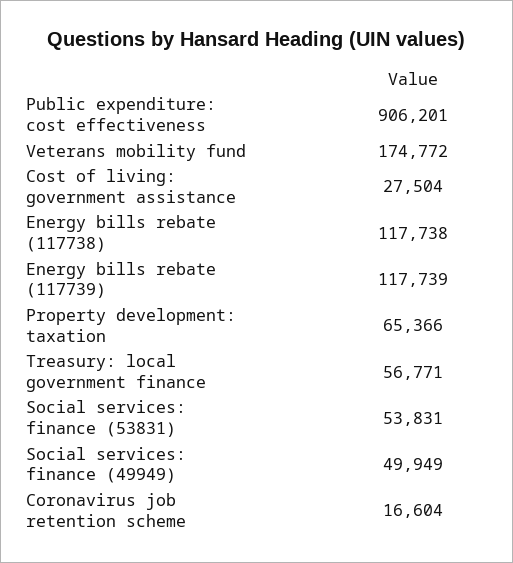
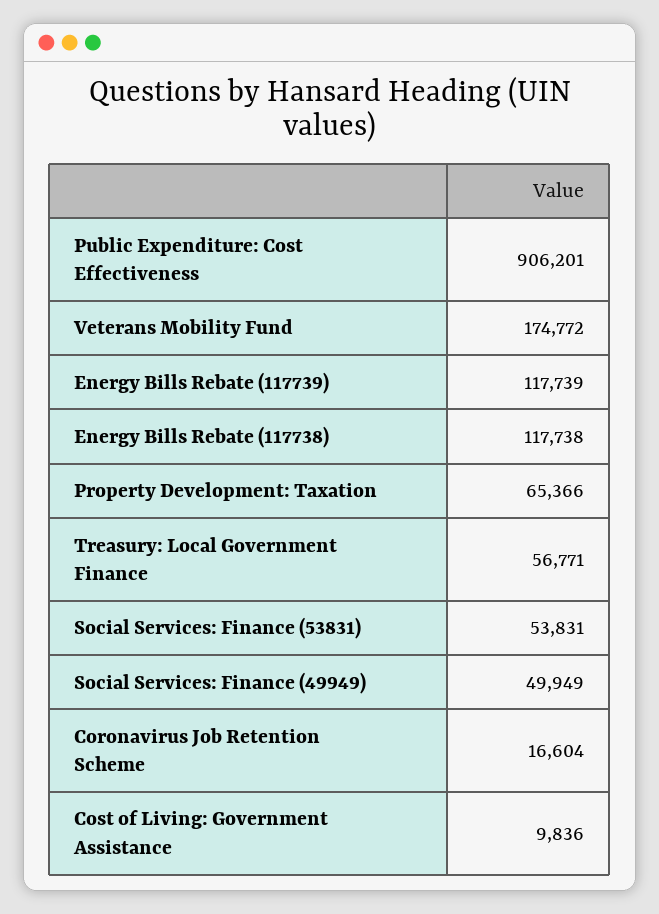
Cost of living: government assistance: 27504 -> 9836

